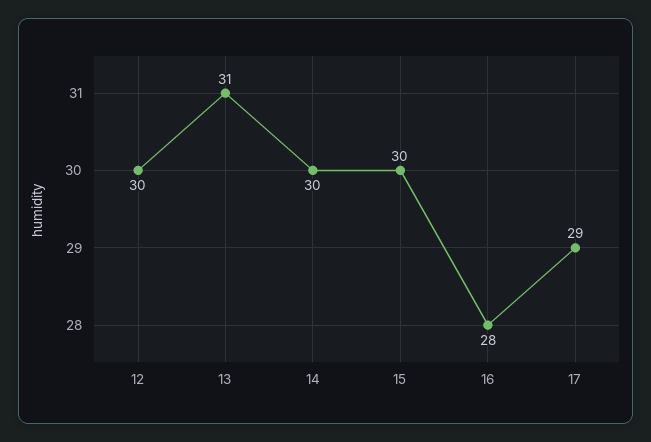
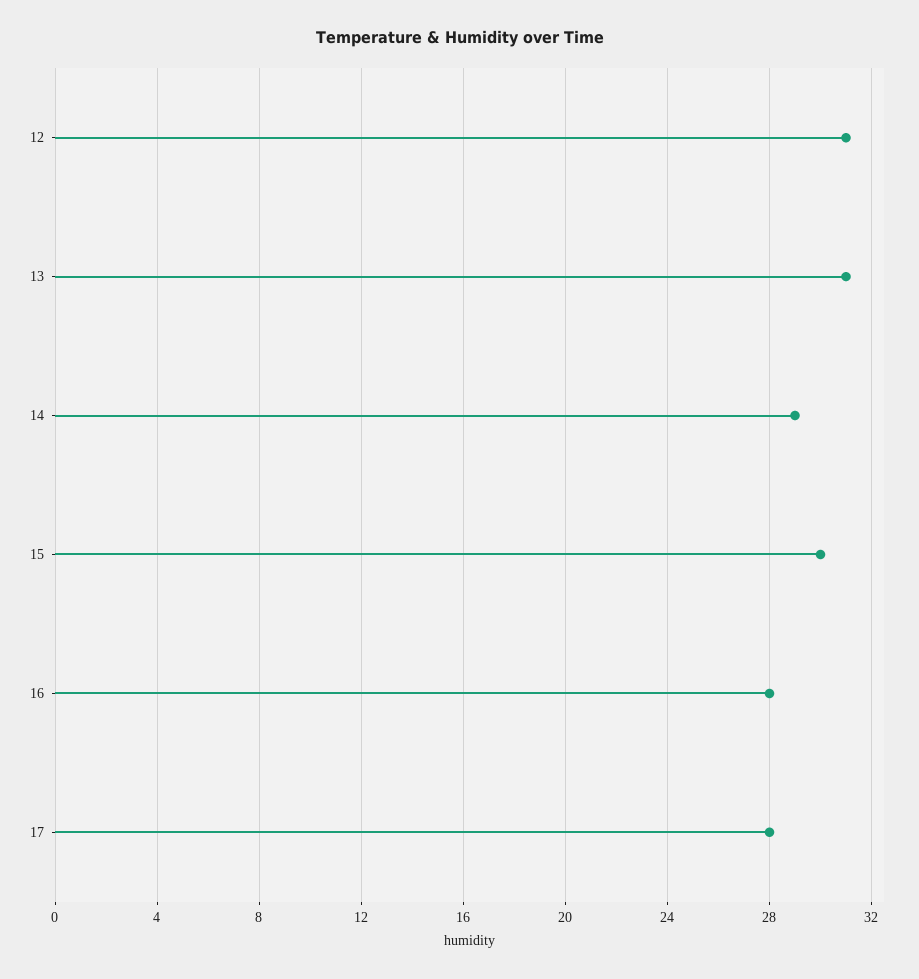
12: 30 -> 31
14: 30 -> 29
17: 29 -> 28

